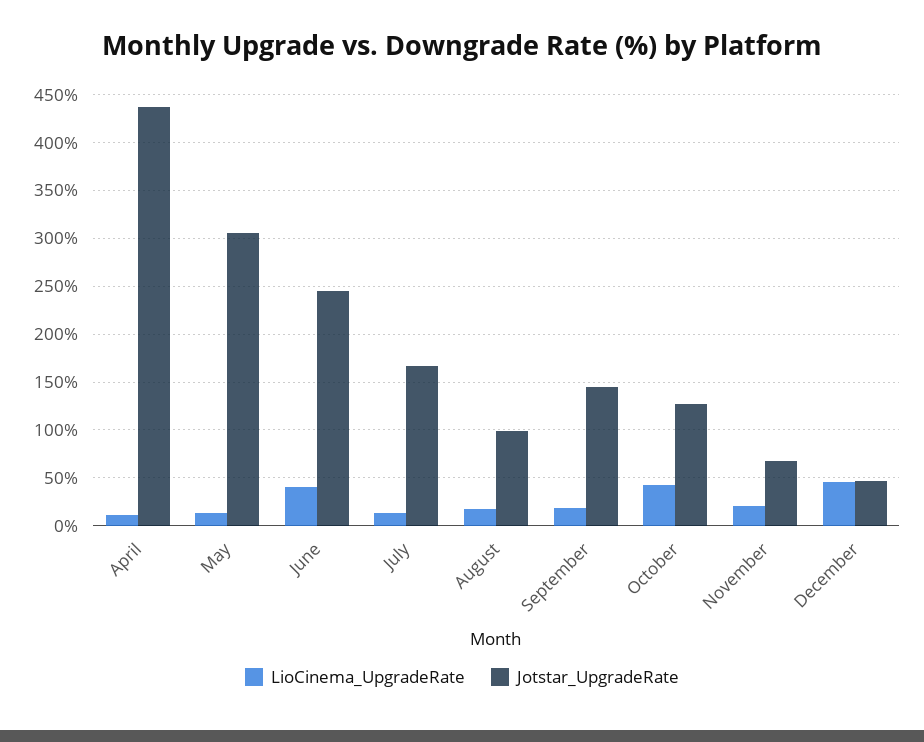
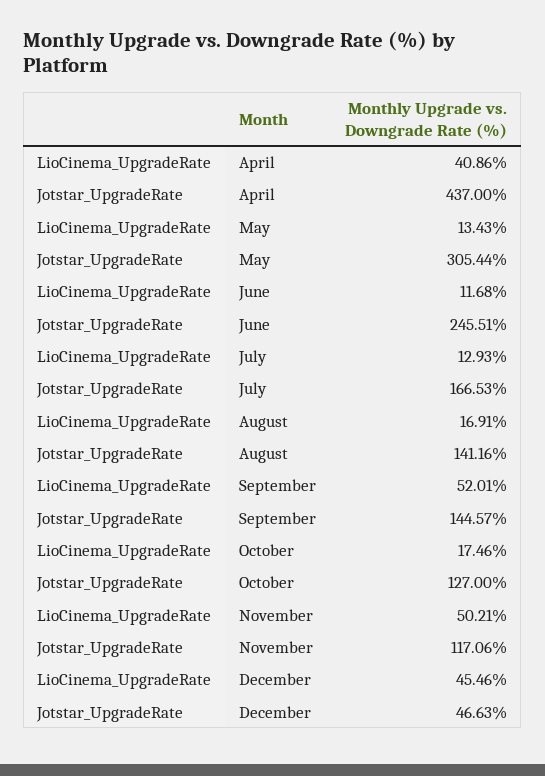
LioCinema_UpgradeRate, April: 10 -> 40.86
LioCinema_UpgradeRate, June: 40 -> 11.68
Jotstar_UpgradeRate, August: 100 -> 141.16
LioCinema_UpgradeRate, September: 20 -> 52.01
LioCinema_UpgradeRate, October: 40 -> 17.46
LioCinema_UpgradeRate, November: 20 -> 50.21
Jotstar_UpgradeRate, November: 70 -> 117.06

